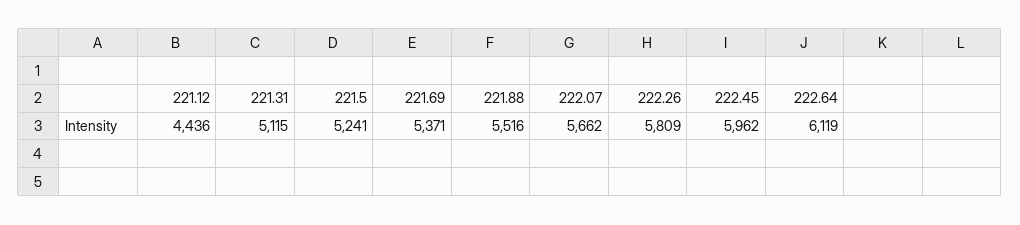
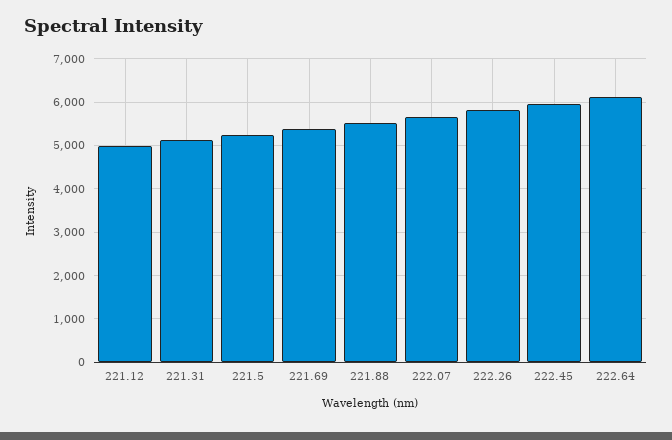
221.12: 4436 -> 5000

